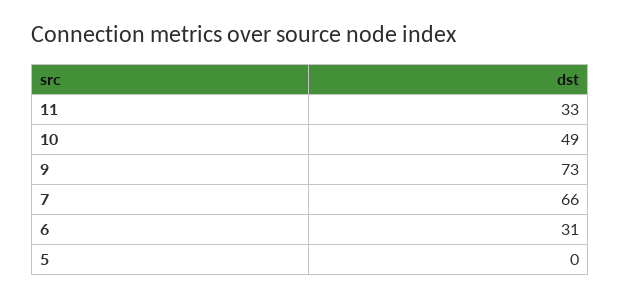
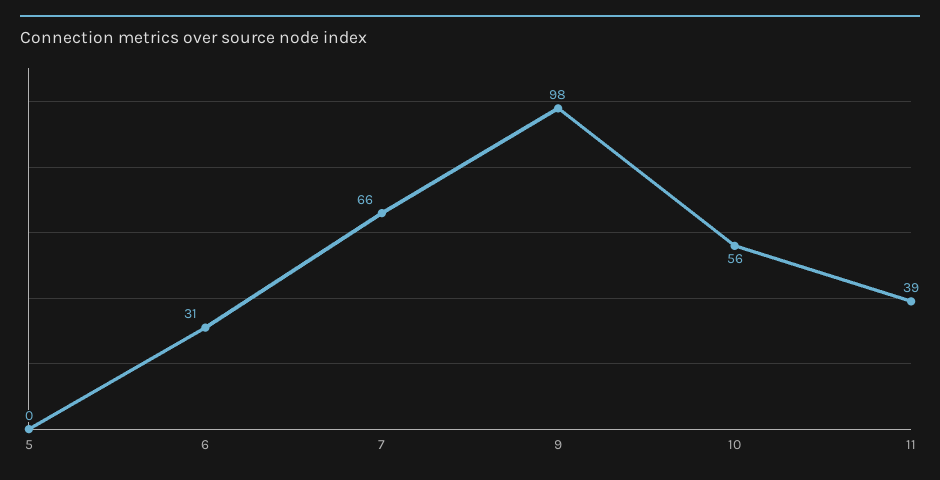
11: 33 -> 39
10: 49 -> 56
9: 73 -> 98

